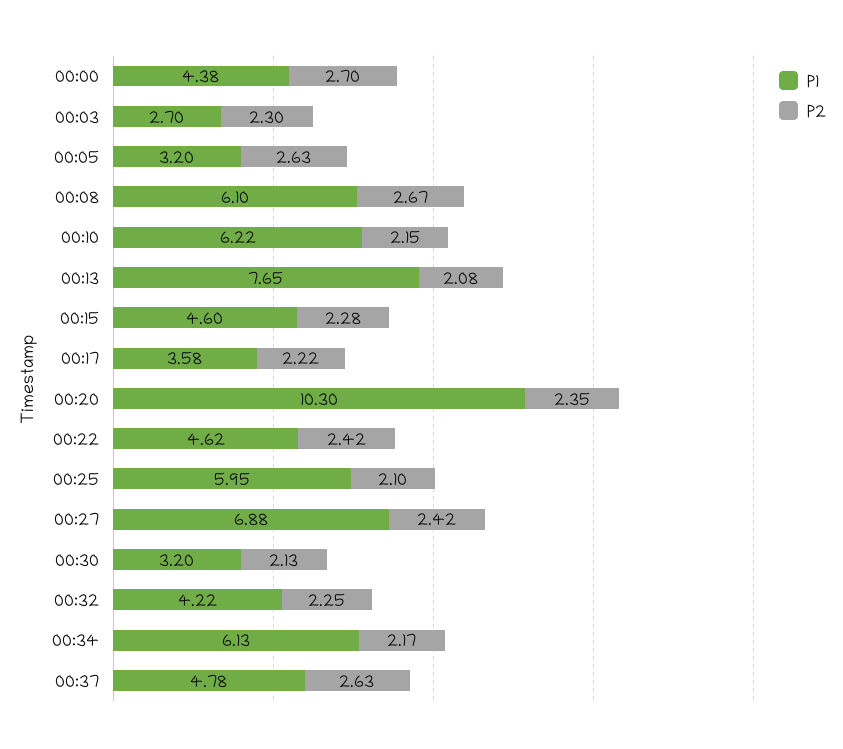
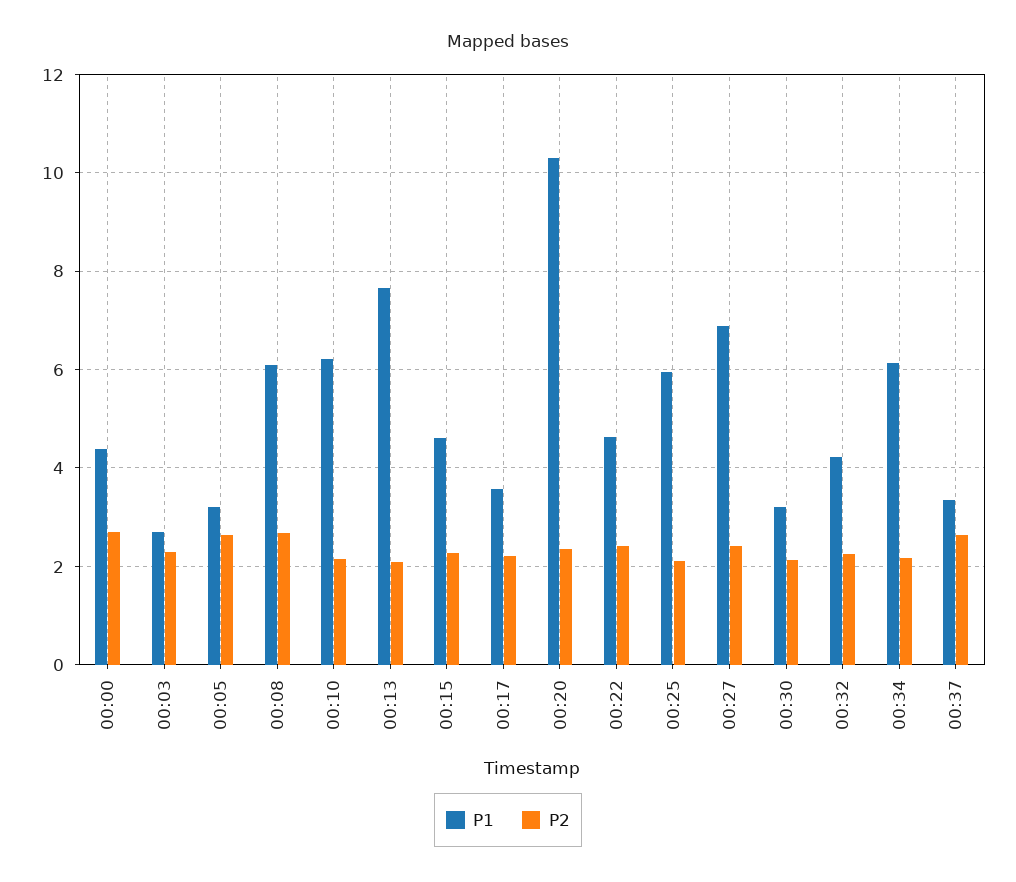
P1, 00:37: 4.78 -> 3.4

